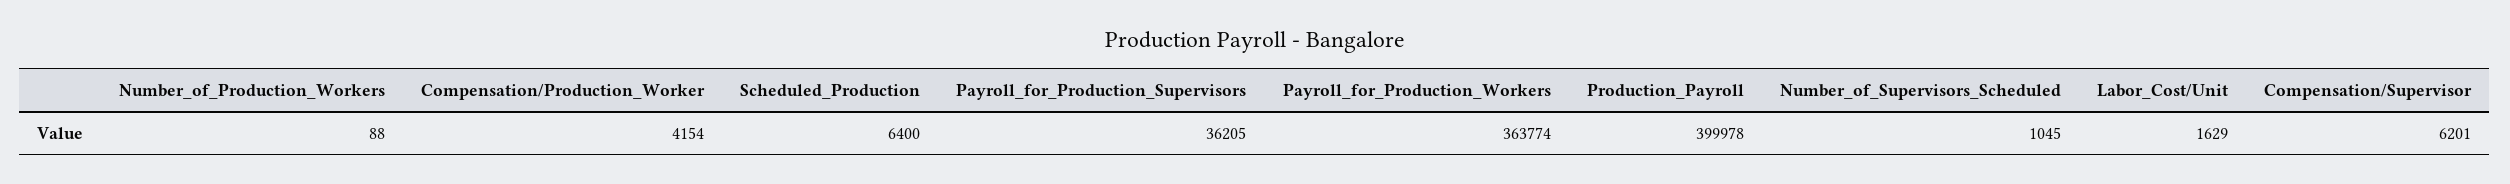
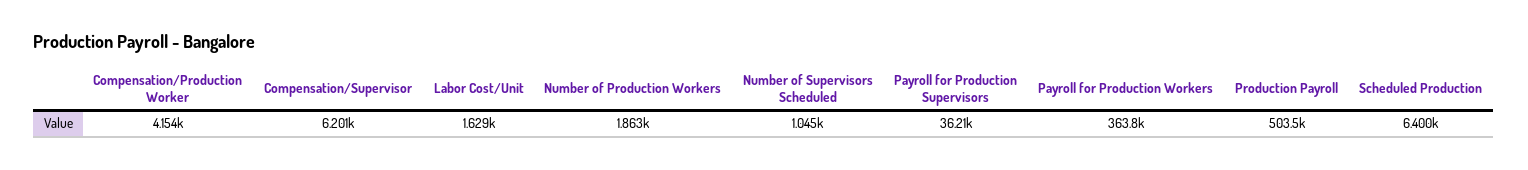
Number_of_Production_Workers: 88 -> 1863
Production_Payroll: 399978 -> 503500

